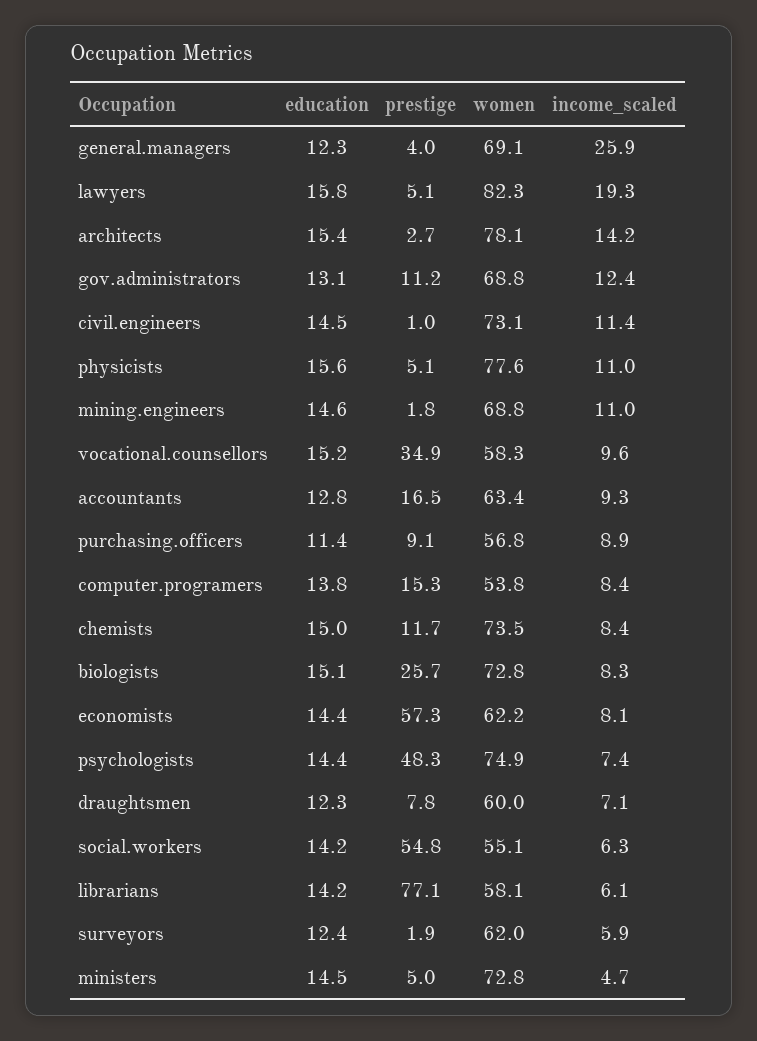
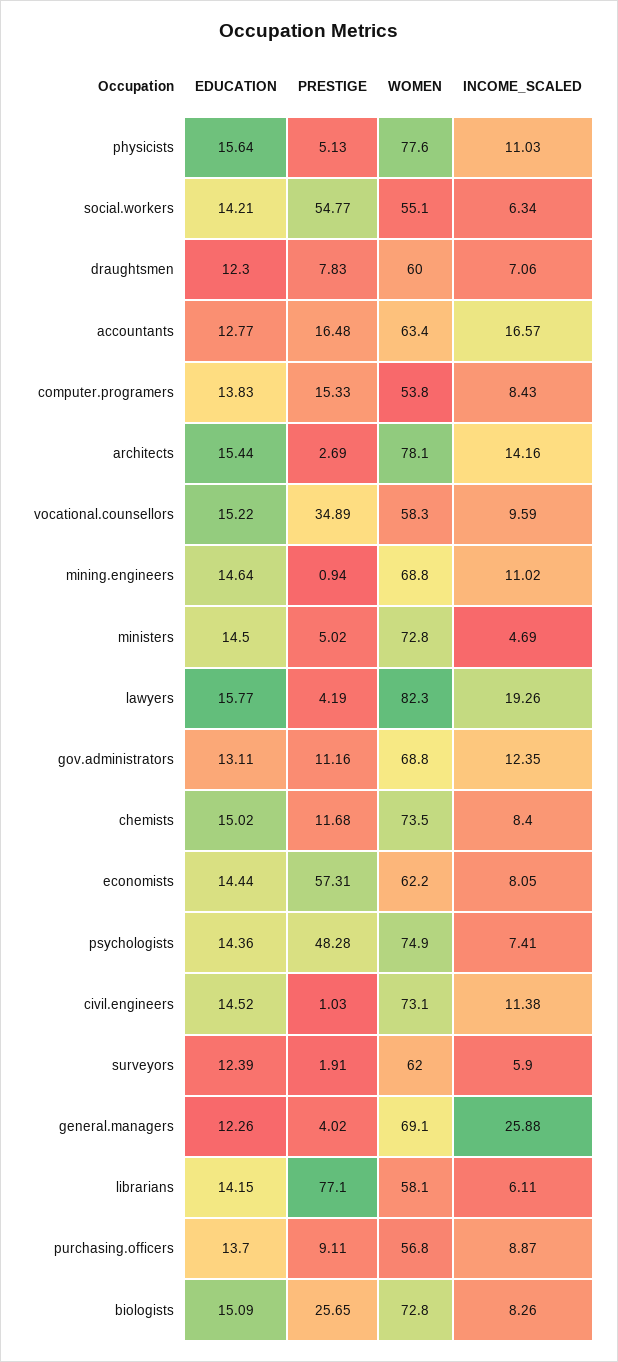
prestige, lawyers: 5.1 -> 4.19
prestige, mining.engineers: 1.8 -> 0.94
income_scaled, accountants: 9.3 -> 16.57
education, purchasing.officers: 11.4 -> 13.7

